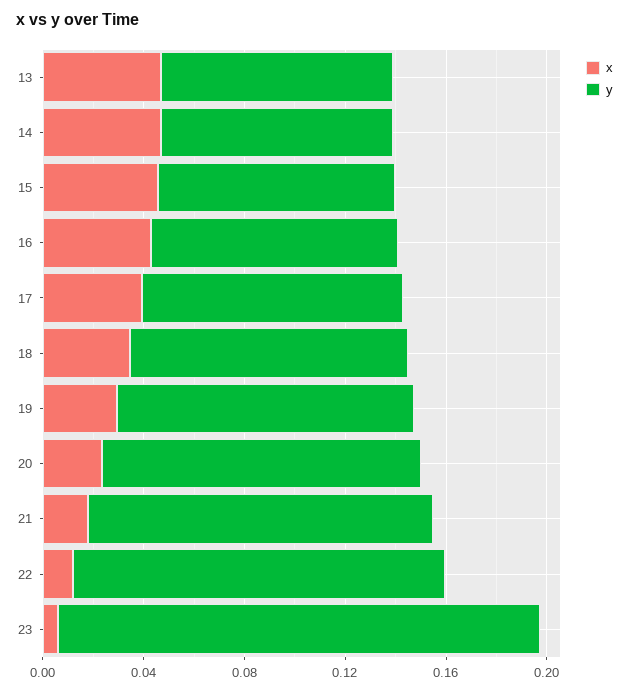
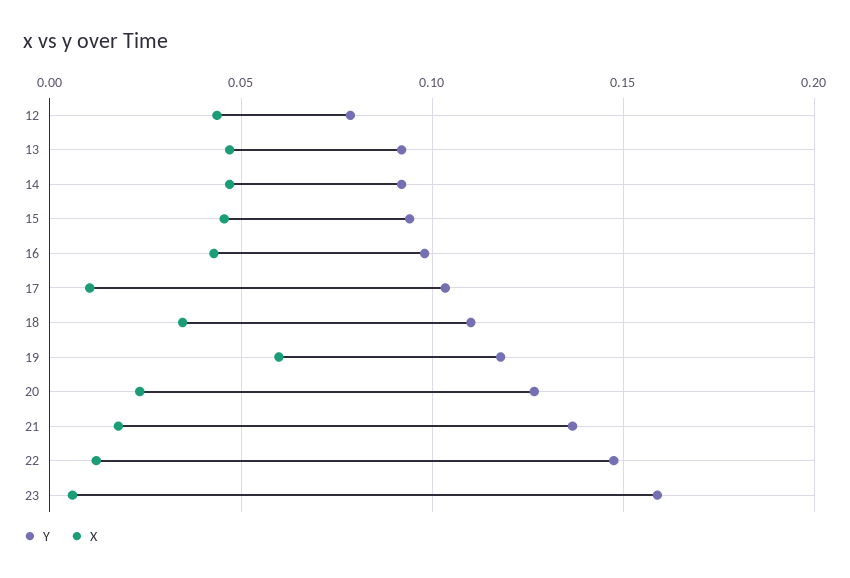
x, 17: 0.04 -> 0.01
x, 19: 0.03 -> 0.06
y, 23: 0.19 -> 0.16
y, 12: none -> 0.08
x, 12: none -> 0.045

